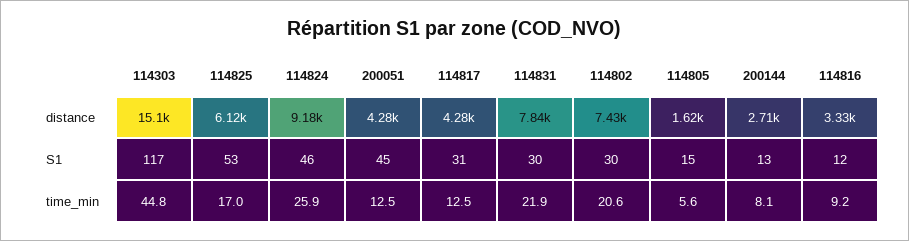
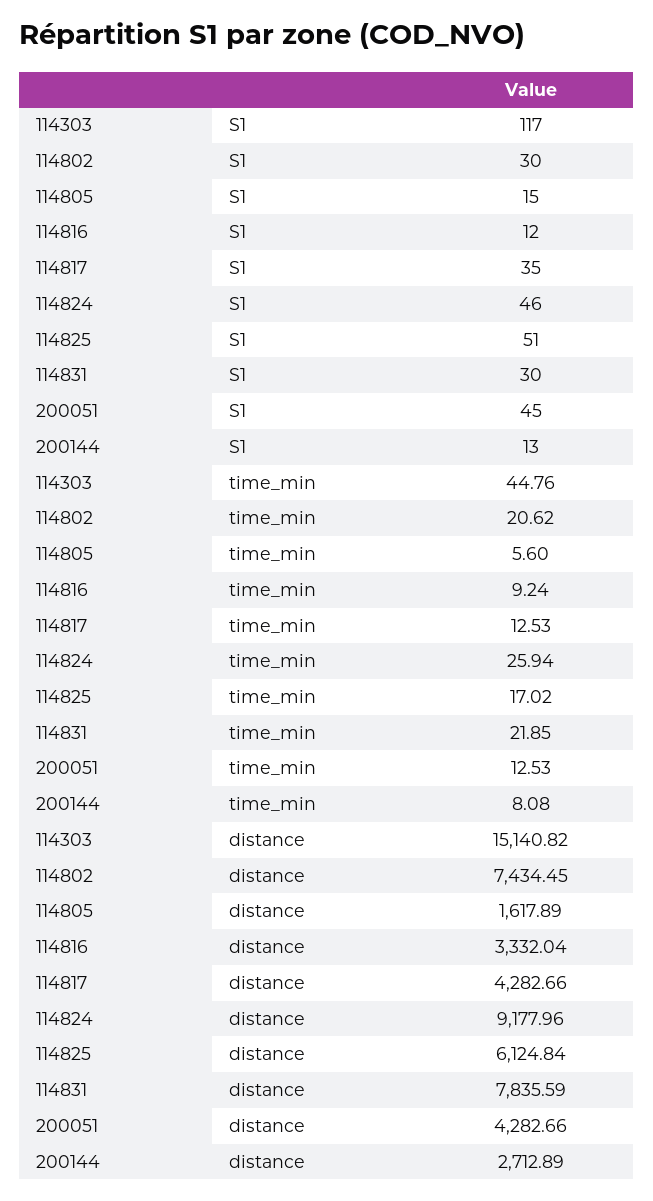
114825, S1: 53 -> 51
114817, S1: 31 -> 35

